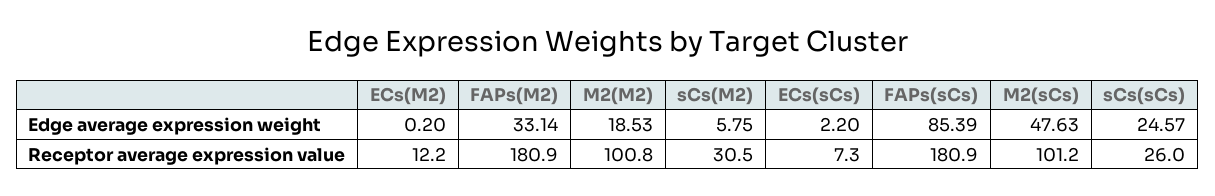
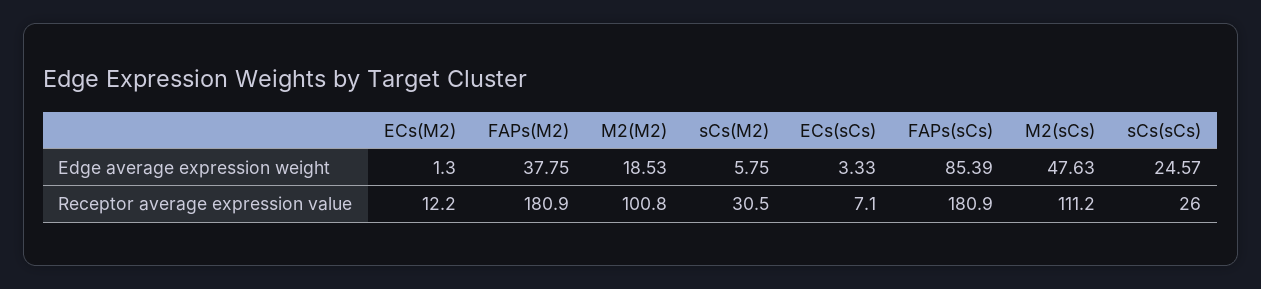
ECs(M2), Edge average expression weight: 0.2 -> 1.3
FAPs(M2), Edge average expression weight: 33.14 -> 37.75
ECs(sCs), Edge average expression weight: 2.2 -> 3.33
ECs(sCs), Receptor average expression value: 7.3 -> 7.1
M2(sCs), Receptor average expression value: 101.2 -> 111.2

